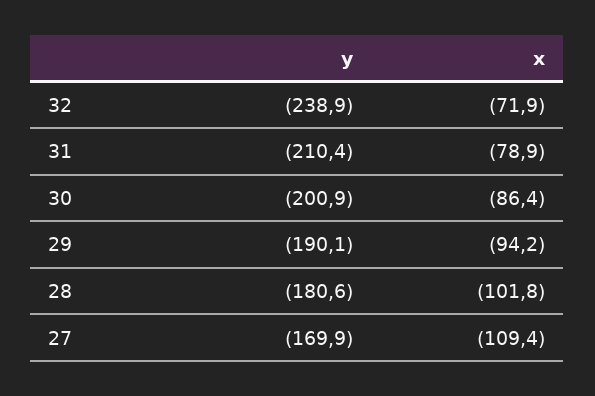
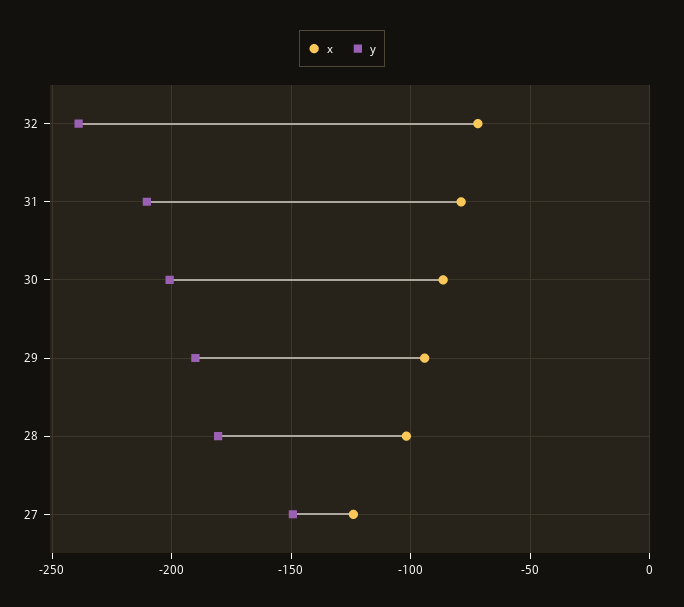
y, 27: -169.9 -> -150
x, 27: -109.4 -> -125

